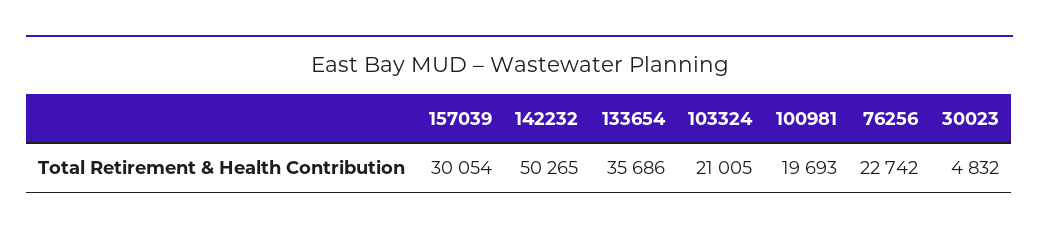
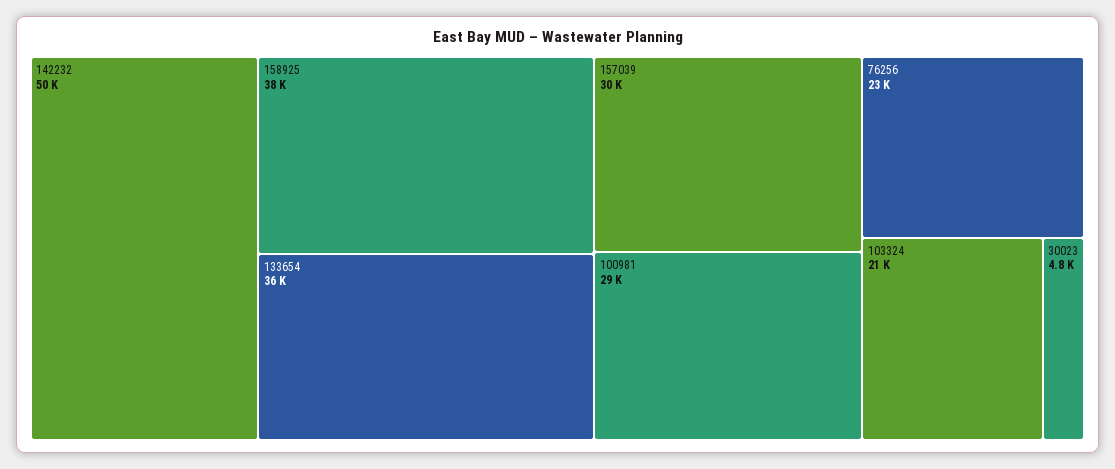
100981: 19693 -> 29000
158925: none -> 38000

